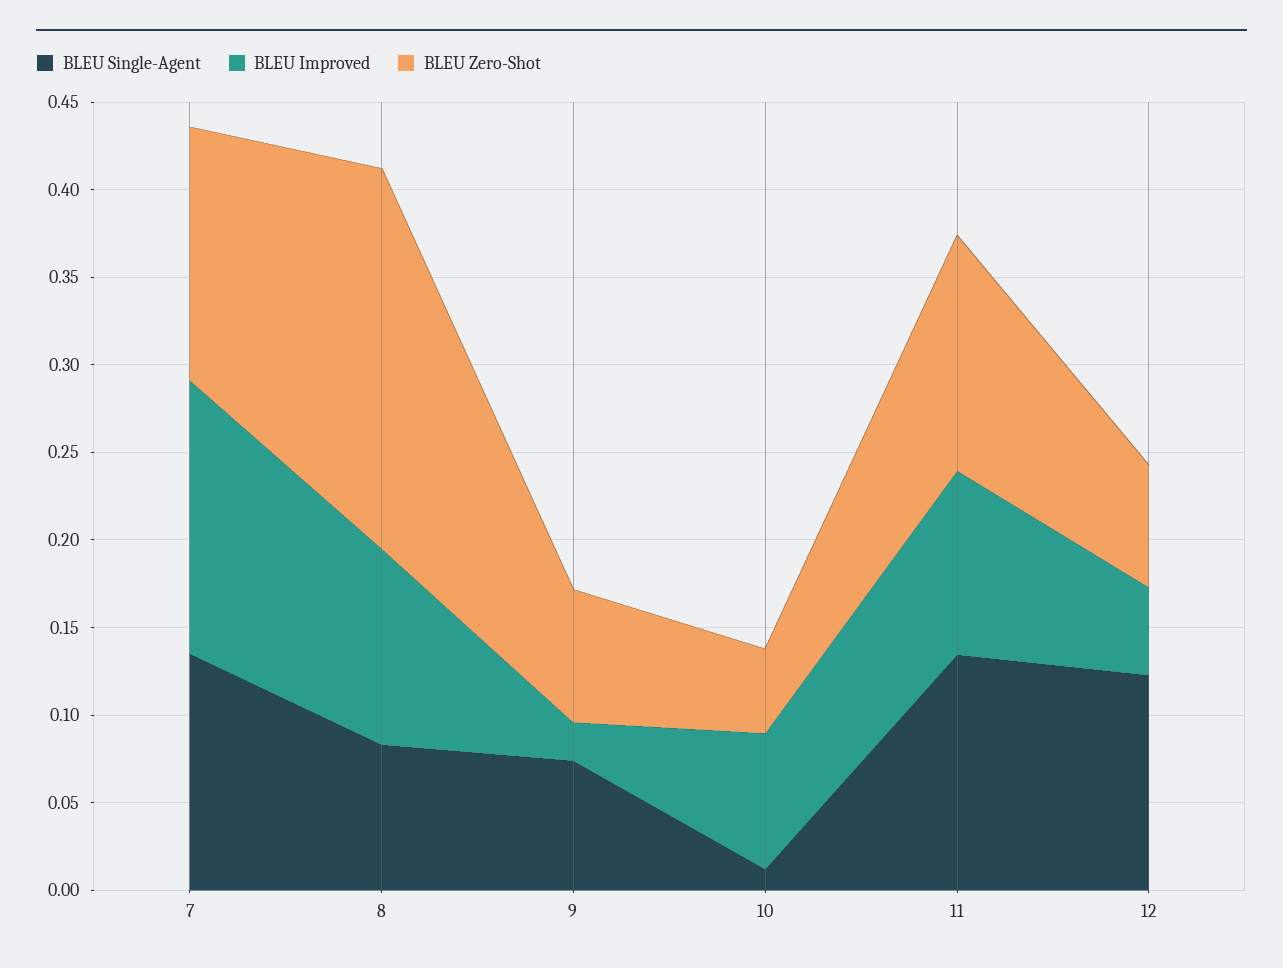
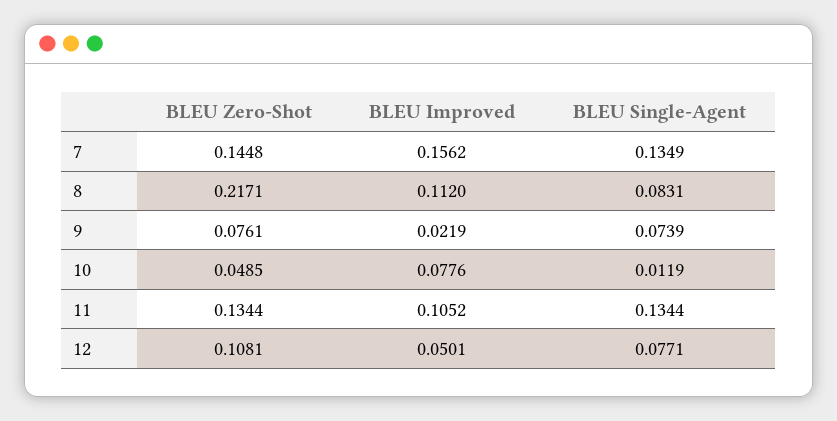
BLEU Single-Agent, 12: 0.12 -> 0.0771
BLEU Zero-Shot, 12: 0.07 -> 0.1081

